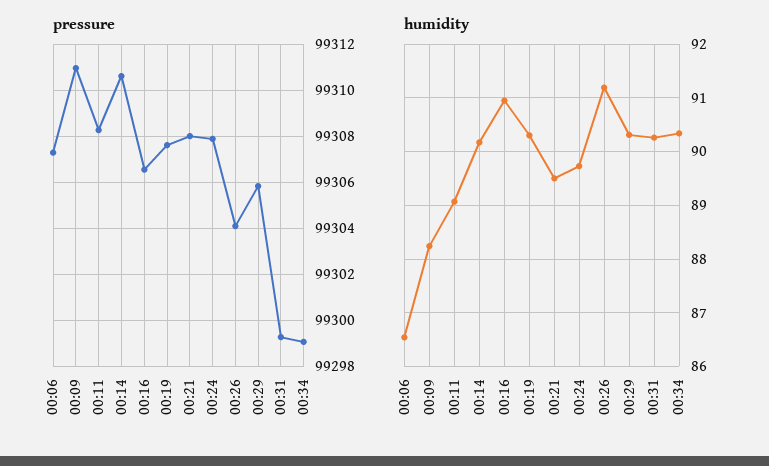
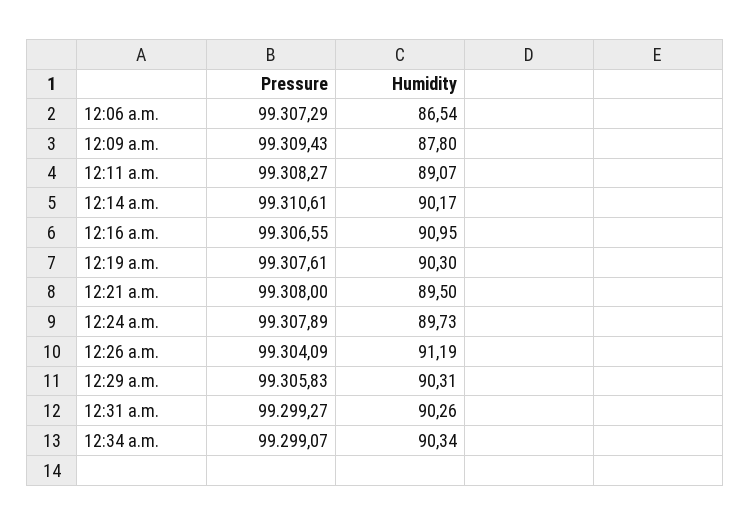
pressure, 00:09: 99311 -> 99309.43
humidity, 00:09: 88.2 -> 87.8

